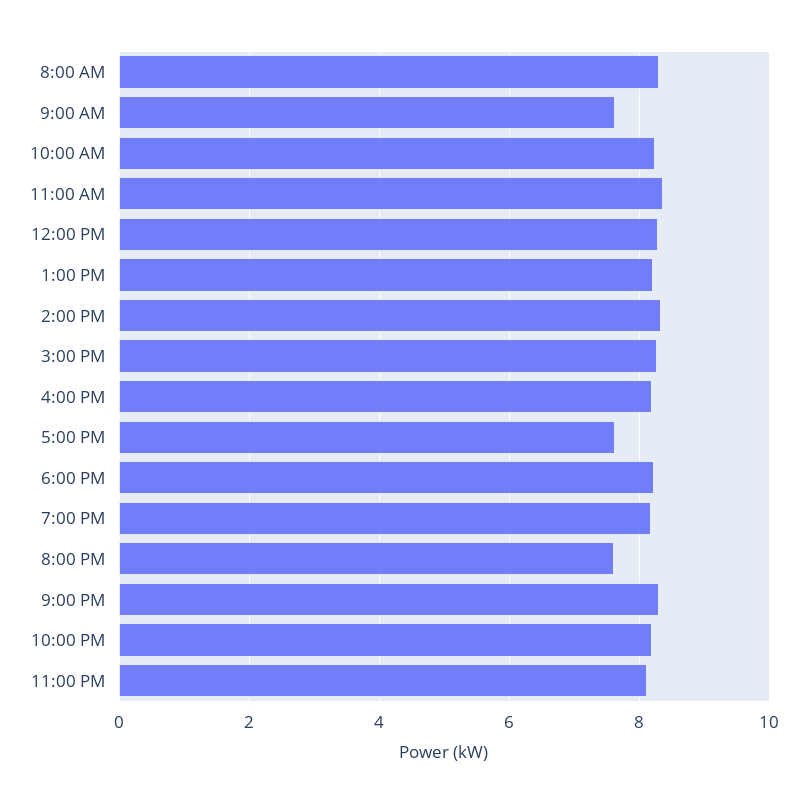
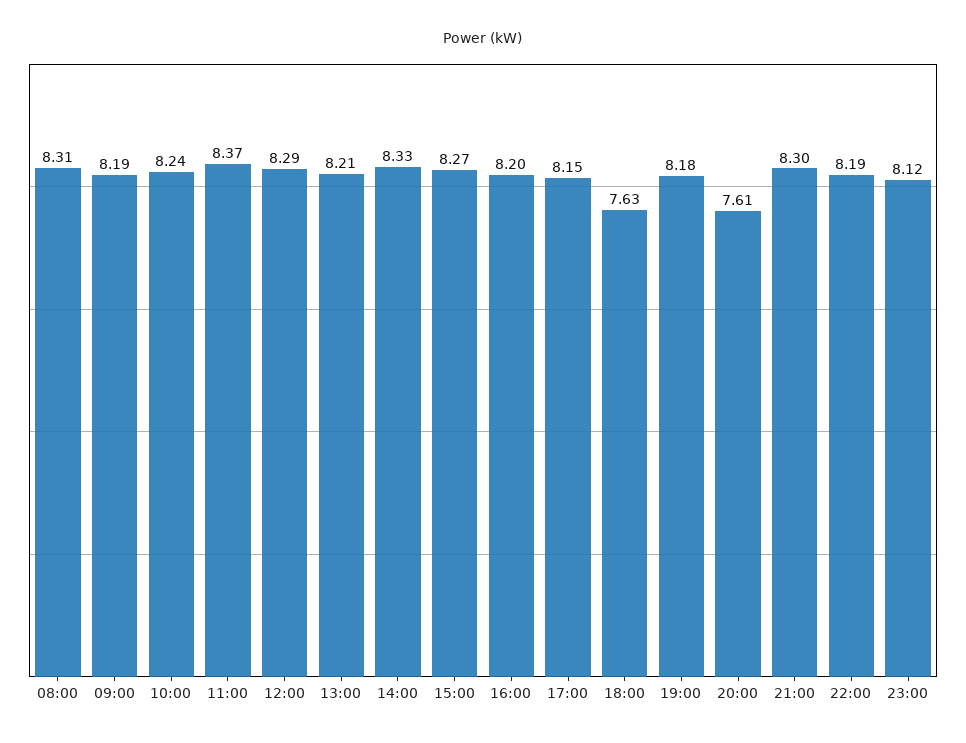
9:00 AM: 7.6 -> 8.19
5:00 PM: 7.6 -> 8.15
6:00 PM: 8.2 -> 7.63

